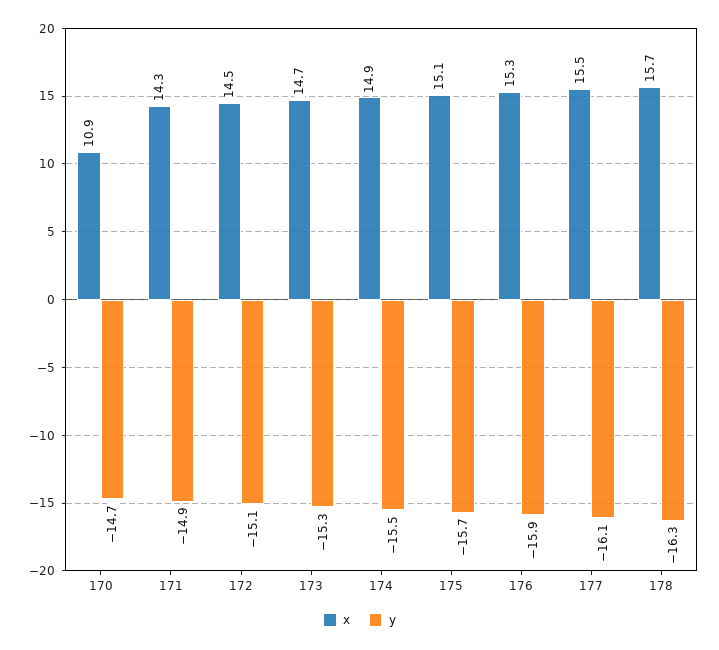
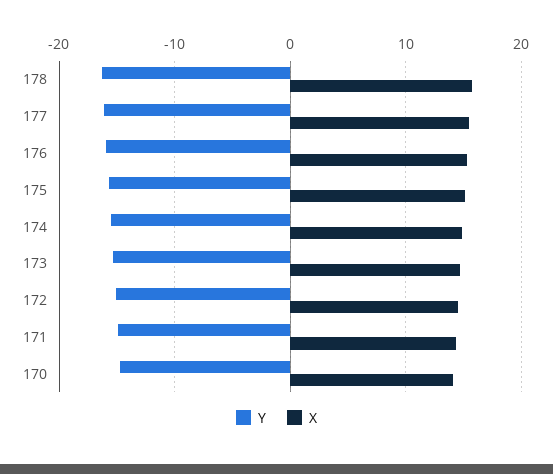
x, 170: 10.9 -> 14

